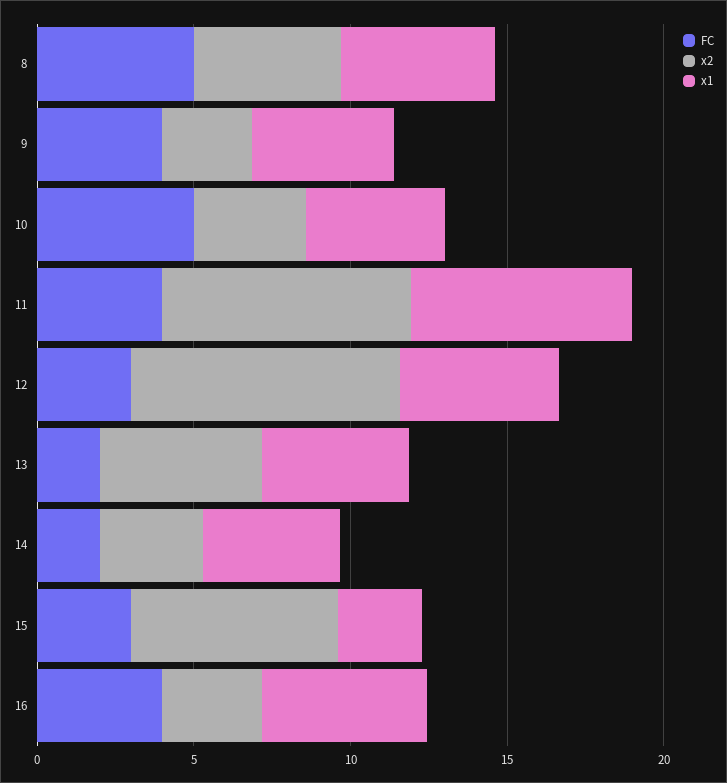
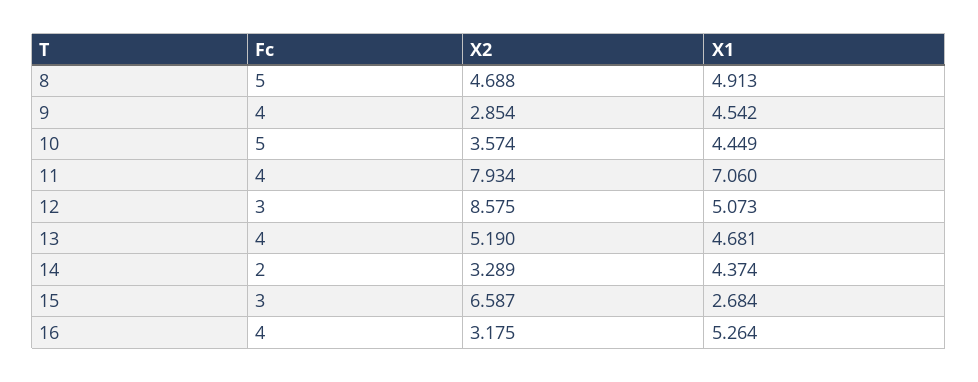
FC, 13: 2 -> 4

